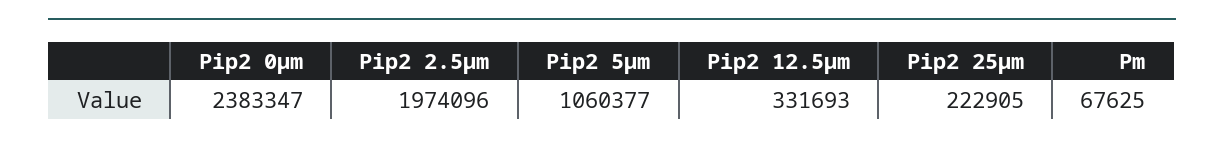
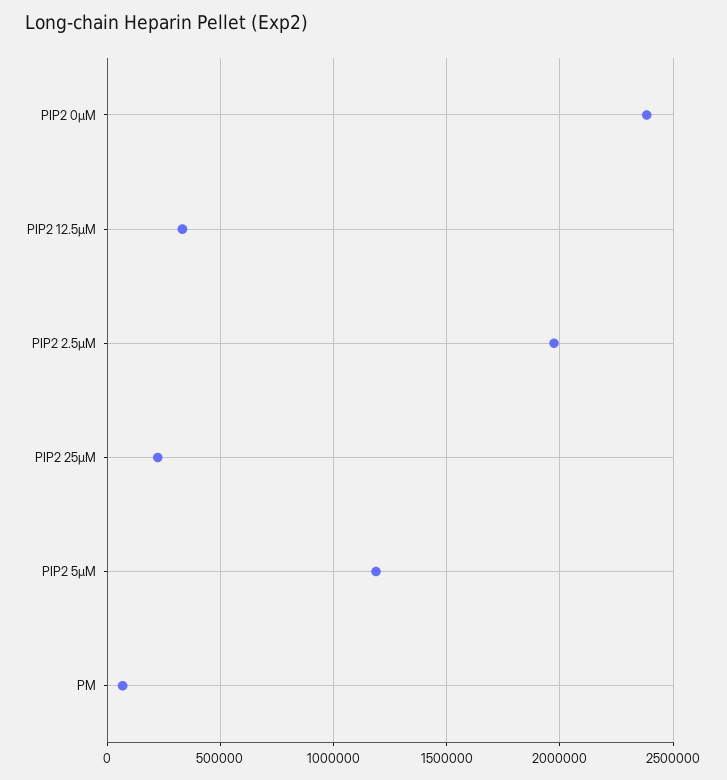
Pip2 5µm: 1060377 -> 1200000

